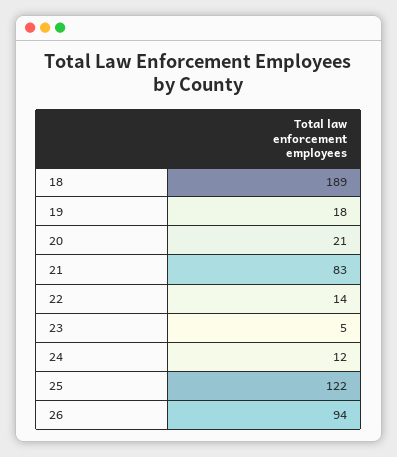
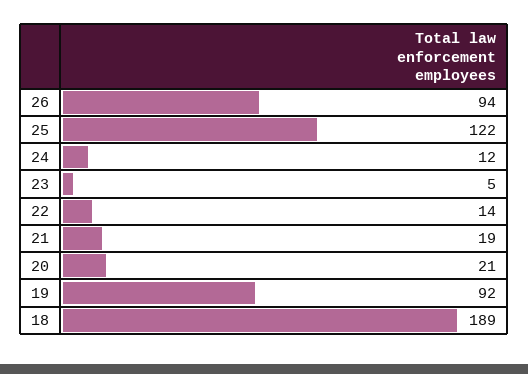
19: 18 -> 92
21: 83 -> 19

